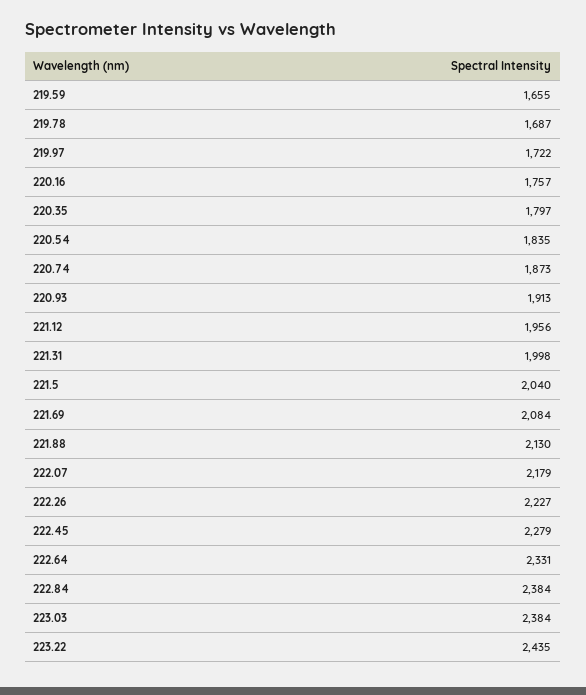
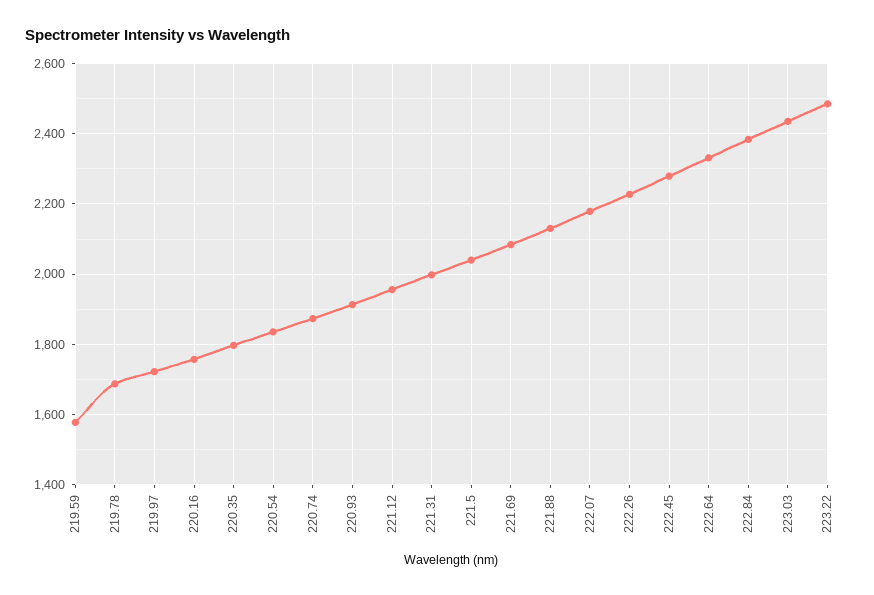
219.59: 1655 -> 1580
223.03: 2384 -> 2440
223.22: 2435 -> 2480

